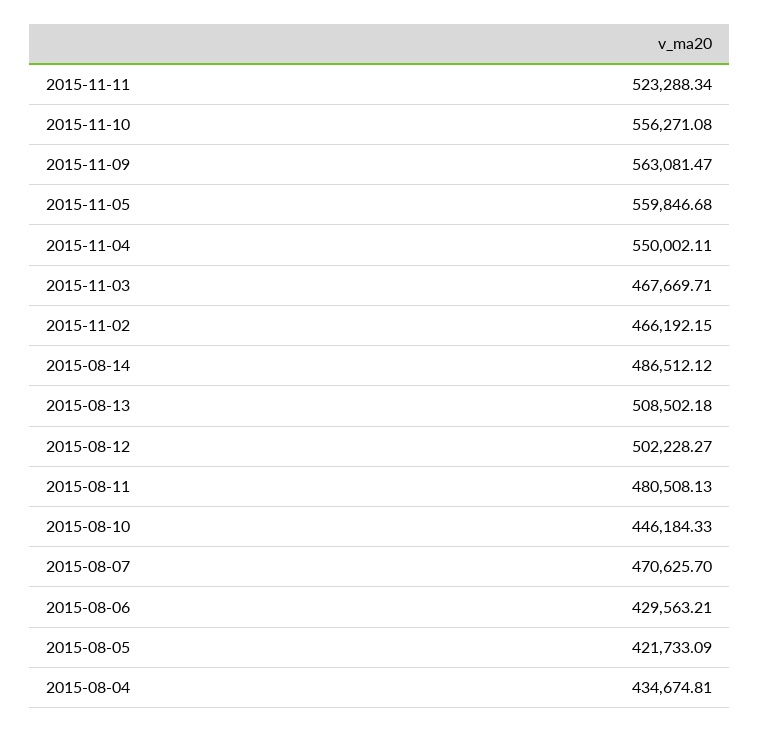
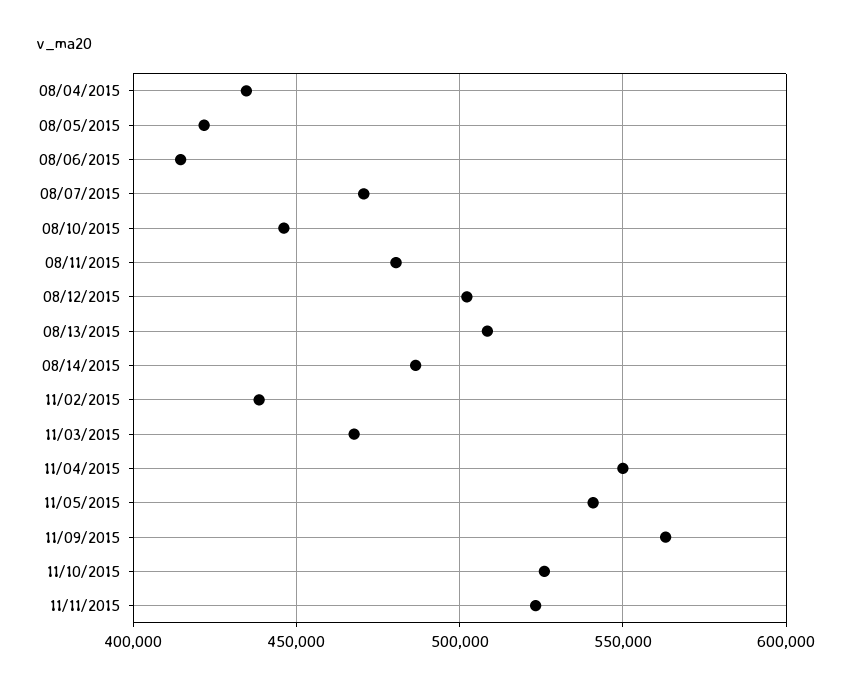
2015-11-10: 556271.08 -> 525000
2015-11-05: 559846.68 -> 540000
2015-11-02: 466192.15 -> 440000
2015-08-06: 429563.21 -> 415000

